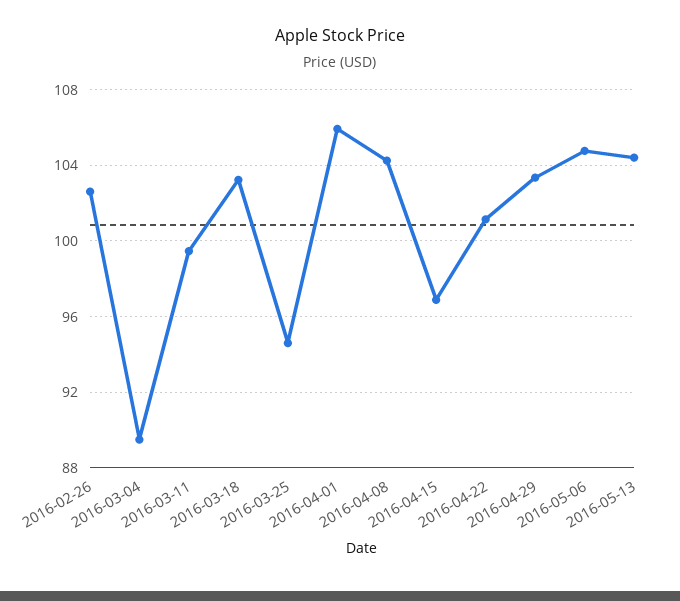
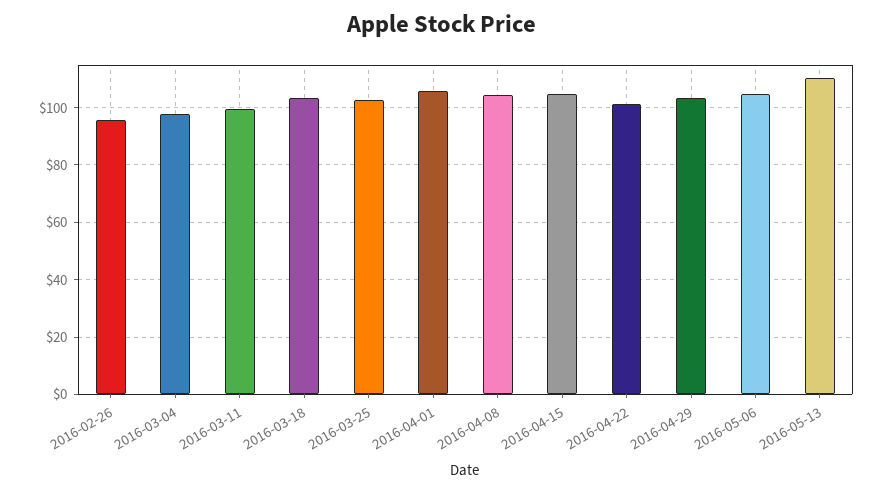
2016-02-26: 102.5 -> 95
2016-03-04: 89.5 -> 97.5
2016-03-25: 94.5 -> 102.5
2016-04-15: 97 -> 105
2016-05-13: 104.5 -> 110

